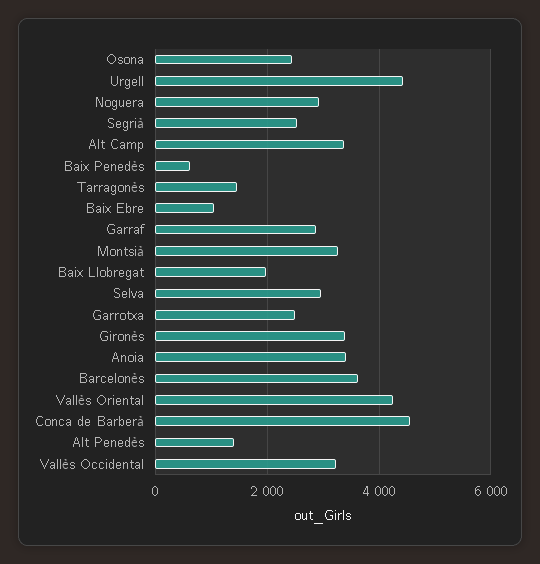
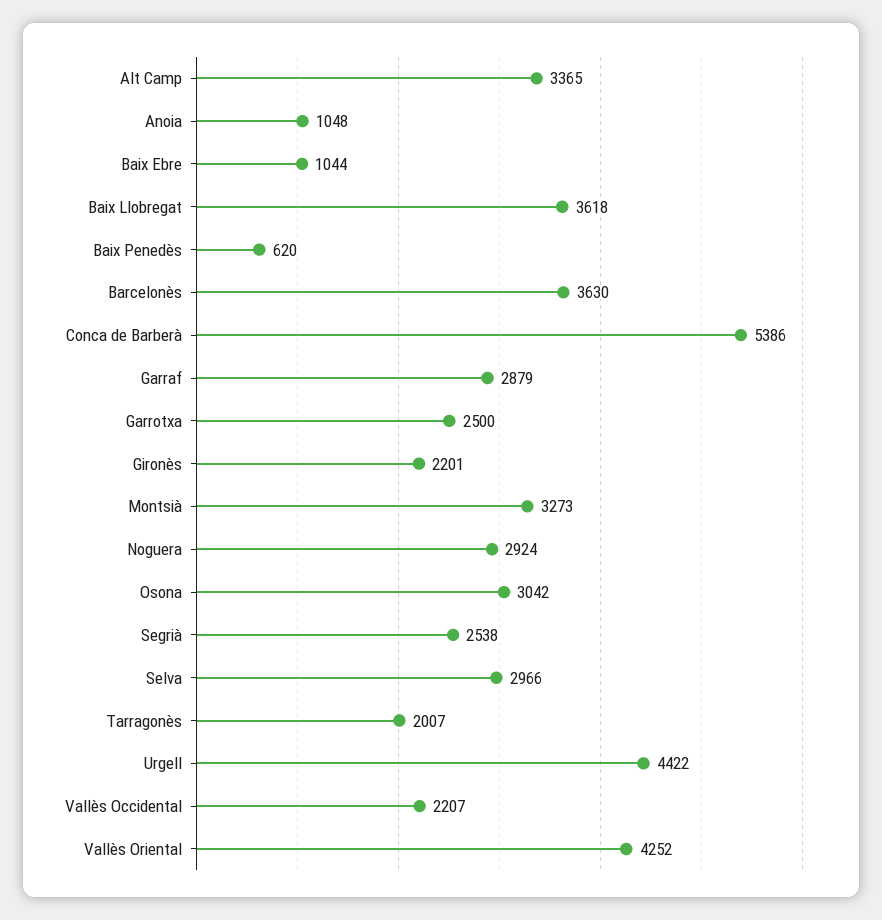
Osona: 2400 -> 3042
Tarragonès: 1400 -> 2007
Baix Llobregat: 2000 -> 3618
Gironès: 3400 -> 2201
Anoia: 3400 -> 1048
Conca de Barberà: 4600 -> 5386
Alt Penedès: 1400 -> none
Vallès Occidental: 3200 -> 2207

